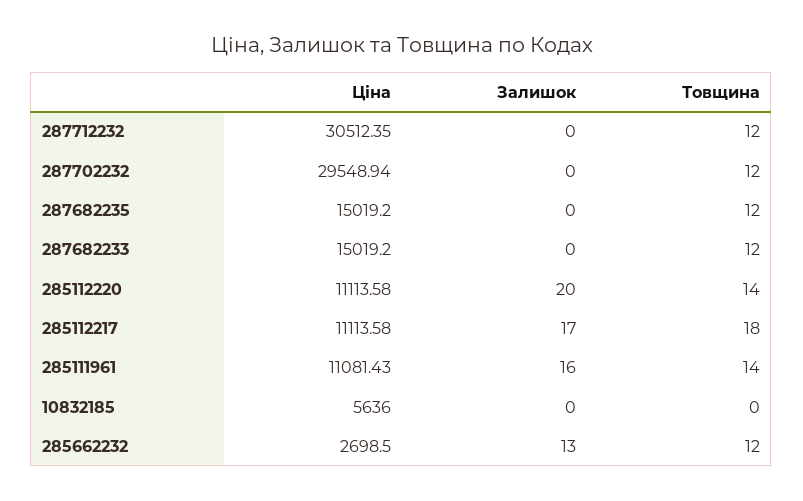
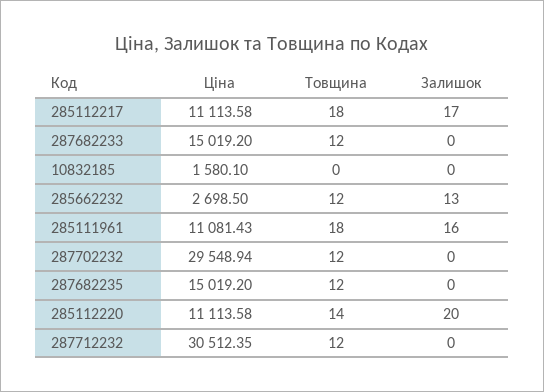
Товщина, 285111961: 14 -> 18
Ціна, 10832185: 5636 -> 1580.1

